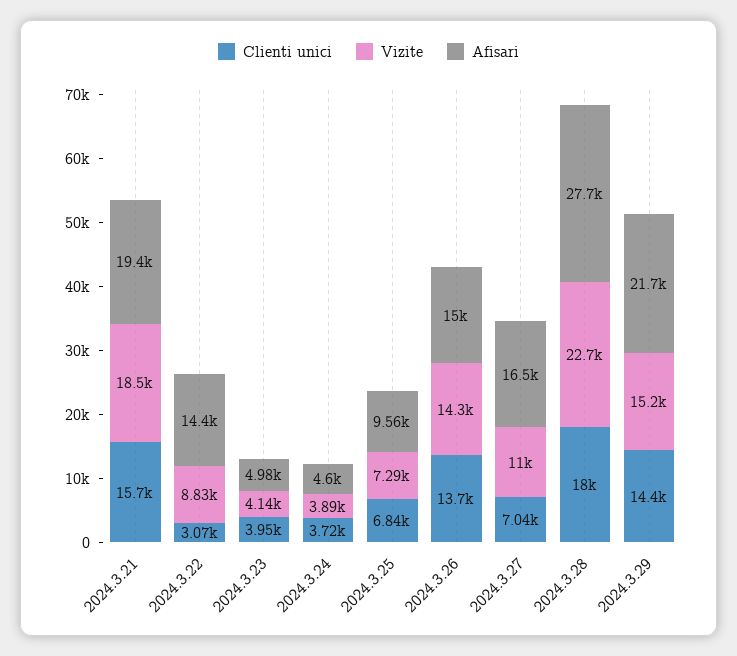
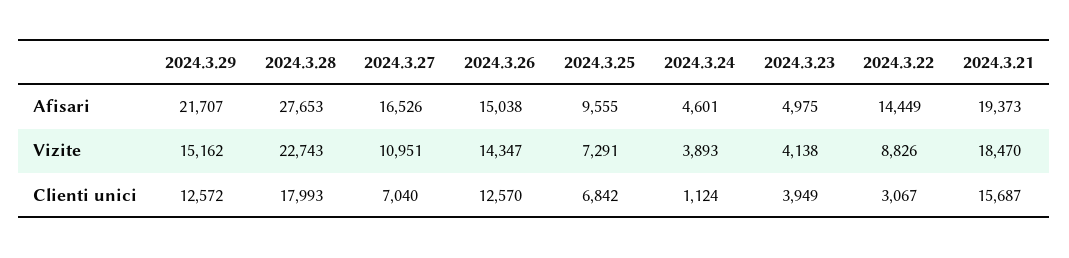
Clienti unici, 2024.3.24: 3720 -> 1124
Clienti unici, 2024.3.26: 13700 -> 12570
Clienti unici, 2024.3.29: 14400 -> 12572

